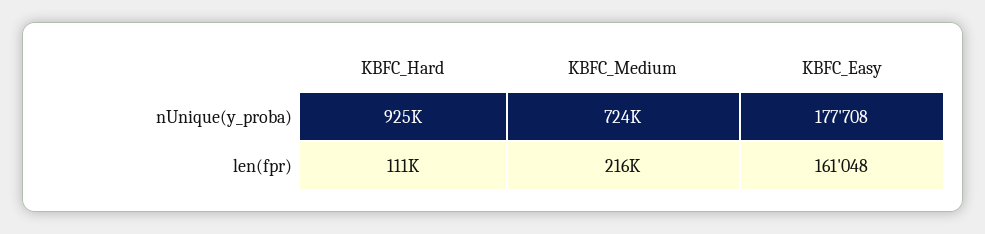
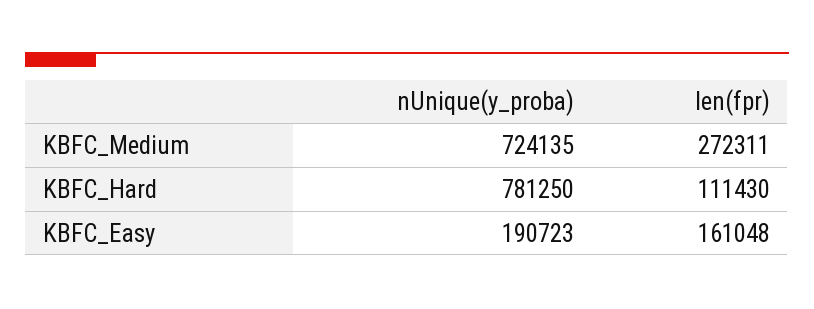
KBFC_Hard, nUnique(y_proba): 925000 -> 781250
KBFC_Easy, nUnique(y_proba): 177708 -> 190723
KBFC_Medium, len(fpr): 216000 -> 272311

